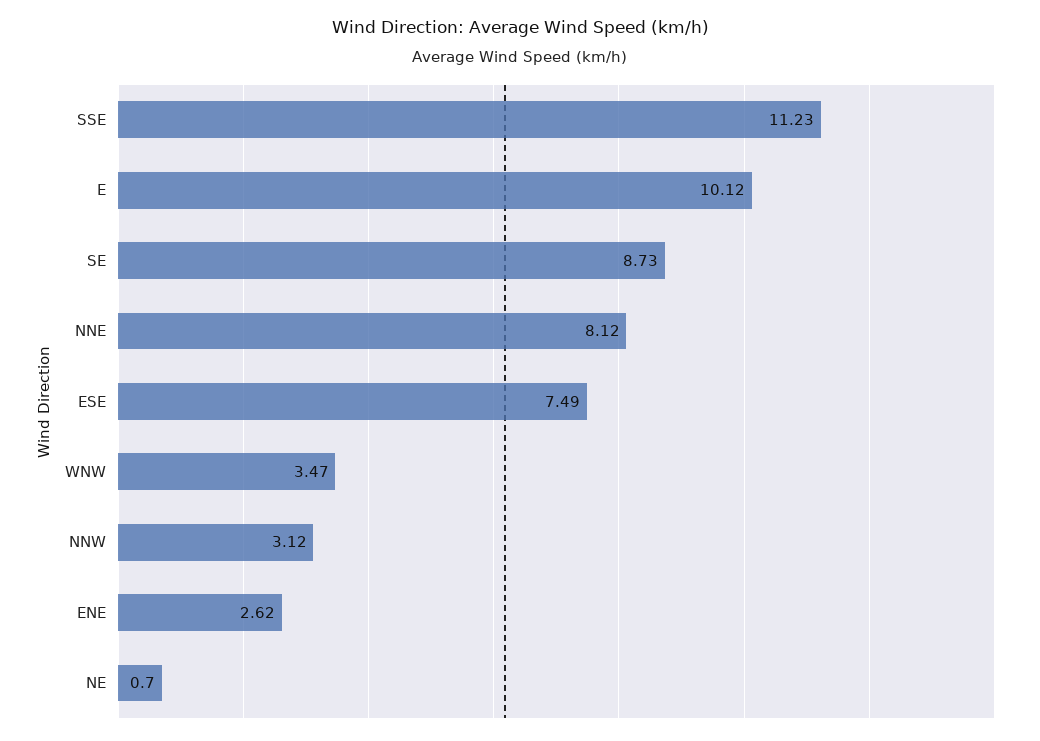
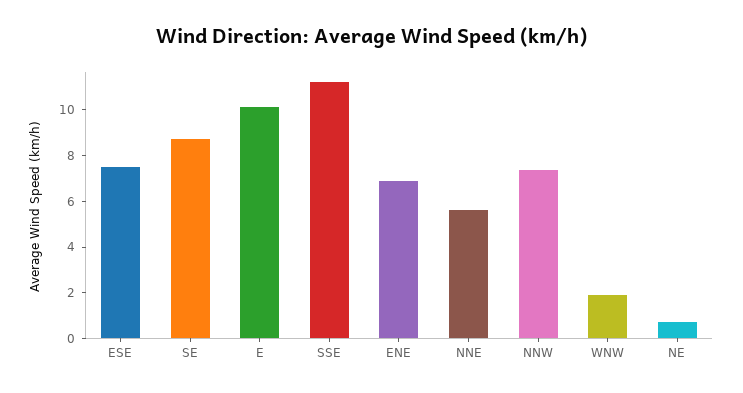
NNE: 8.12 -> 5.5
WNW: 3.47 -> 2
NNW: 3.12 -> 7.5
ENE: 2.62 -> 7

